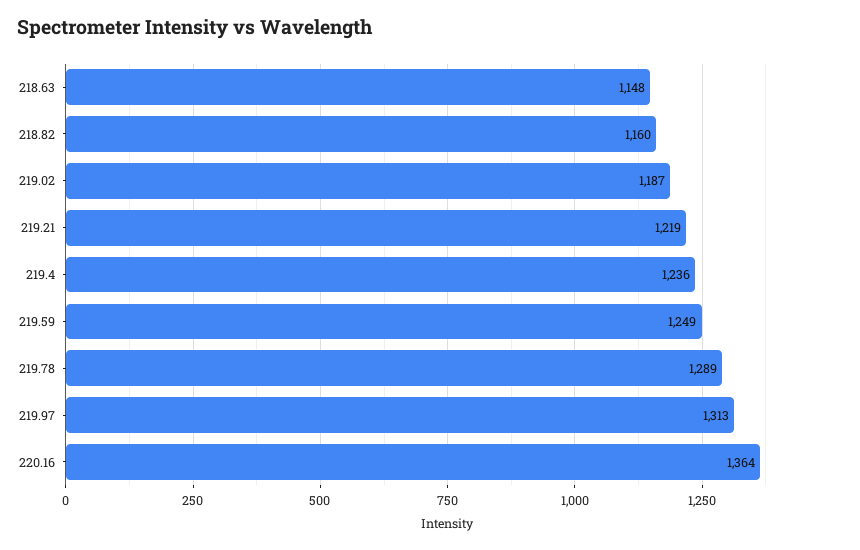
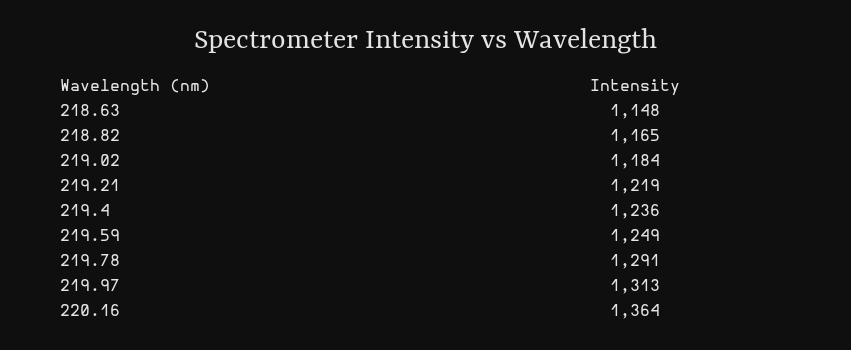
218.82: 1160 -> 1165
219.02: 1187 -> 1184
219.78: 1289 -> 1291

